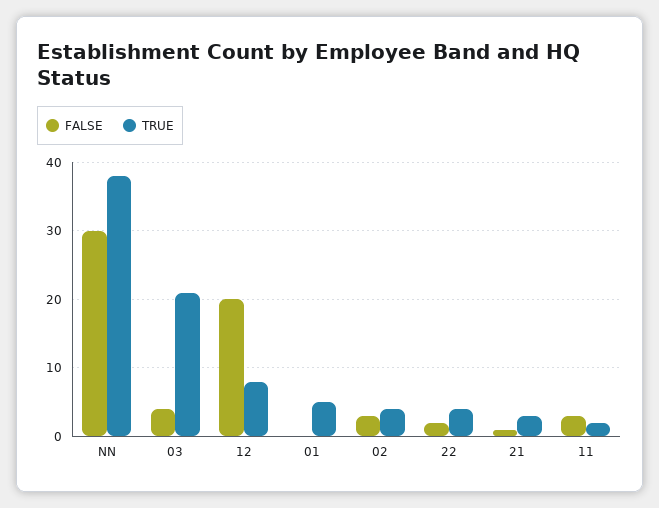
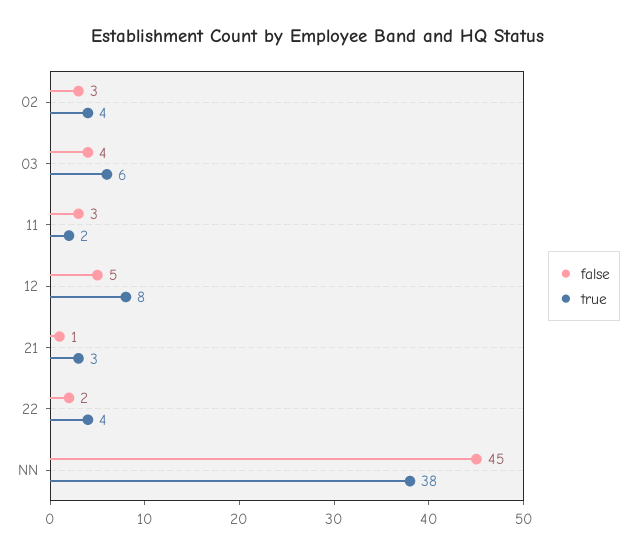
FALSE, NN: 30 -> 45
TRUE, 03: 21 -> 6
FALSE, 12: 20 -> 5
FALSE, 01: 0 -> none
TRUE, 01: 5 -> none

